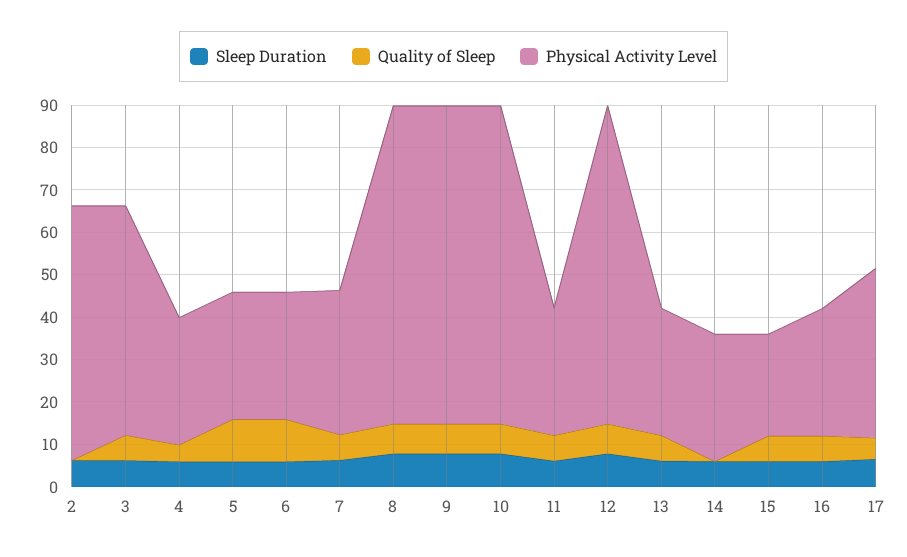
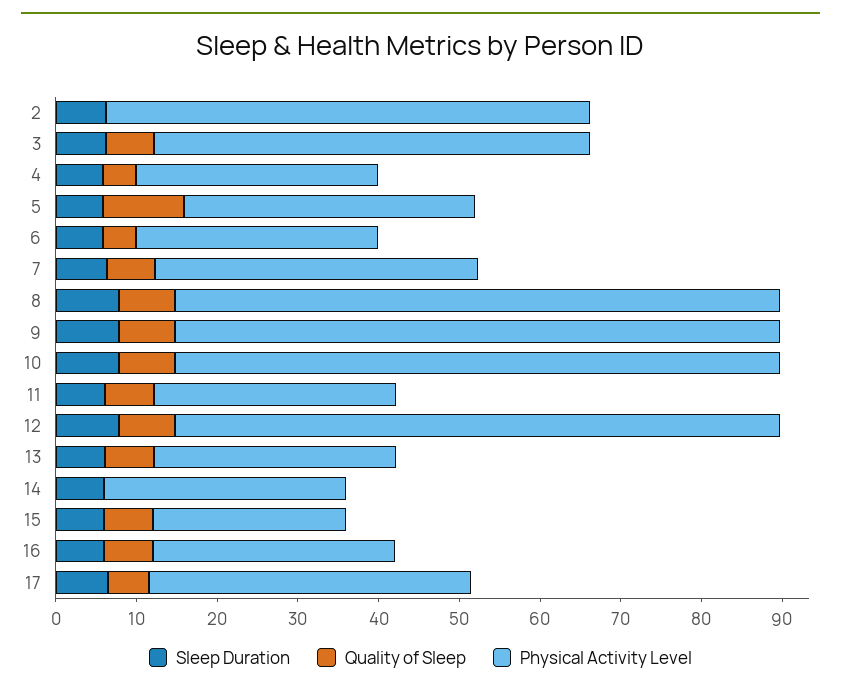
Physical Activity Level, 5: 30 -> 36
Quality of Sleep, 6: 10 -> 4
Physical Activity Level, 7: 34 -> 40

